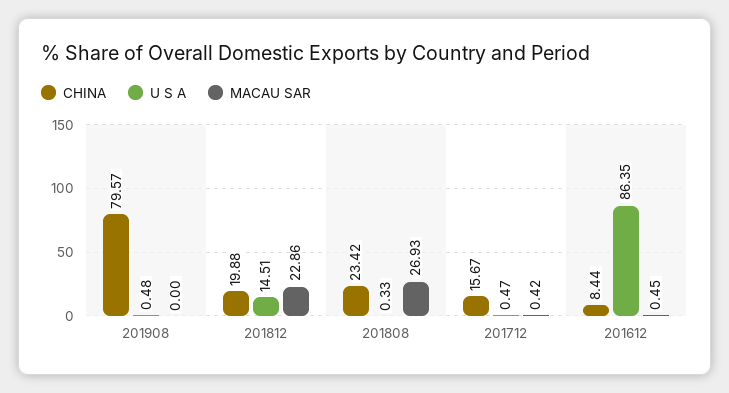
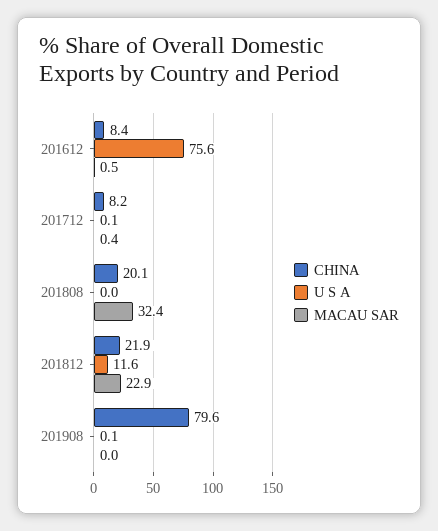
U S A, 201908: 0.48 -> 0.1
CHINA, 201812: 19.88 -> 21.9
U S A, 201812: 14.51 -> 11.6
CHINA, 201808: 23.42 -> 20.1
U S A, 201808: 0.33 -> 0
MACAU SAR, 201808: 26.93 -> 32.4
CHINA, 201712: 15.67 -> 8.2
U S A, 201712: 0.47 -> 0.1
U S A, 201612: 86.35 -> 75.6

